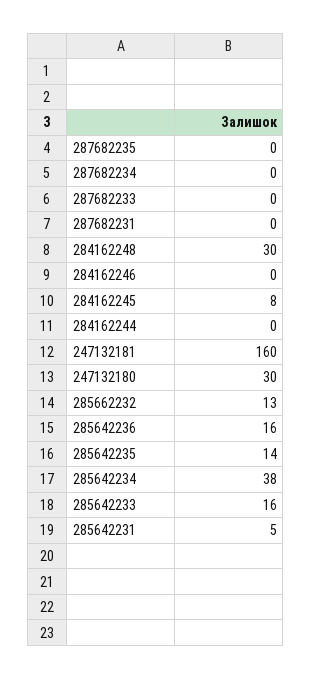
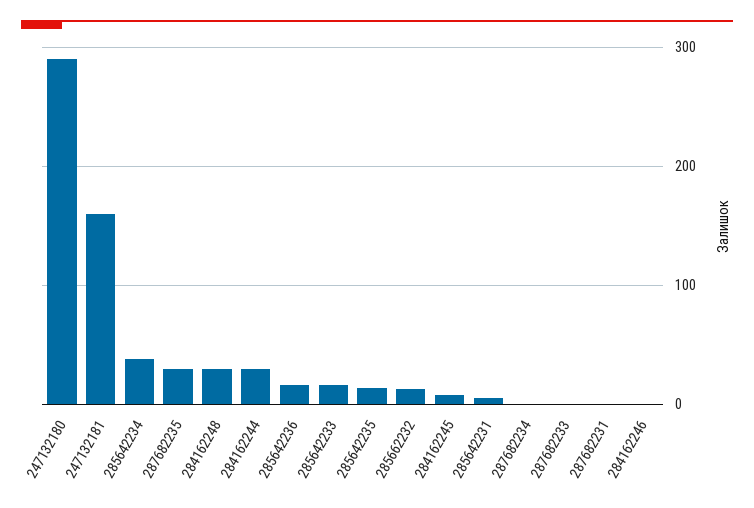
287682235: 0 -> 30
284162244: 0 -> 30
247132180: 30 -> 290

